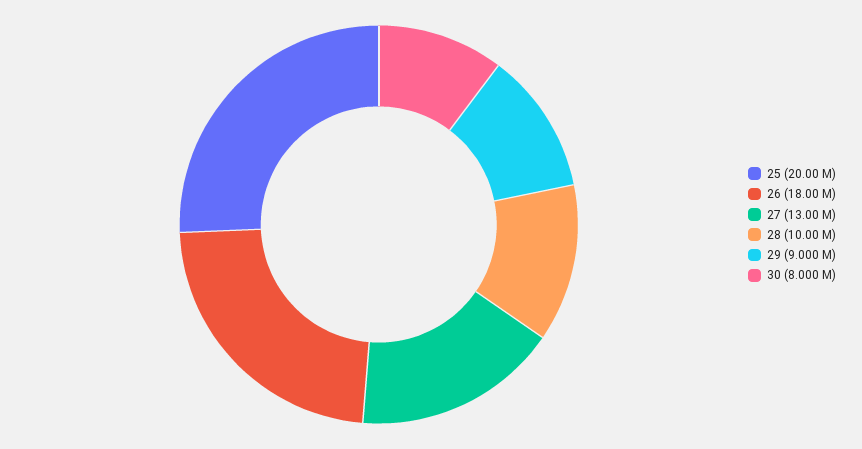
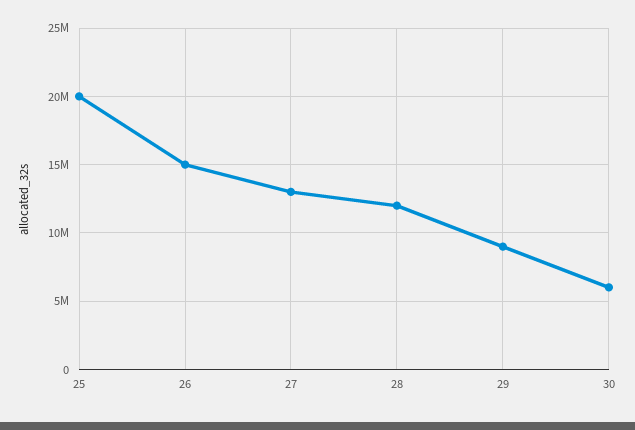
26: 18000000 -> 15000000
28: 10000000 -> 12000000
30: 8000000 -> 6000000

